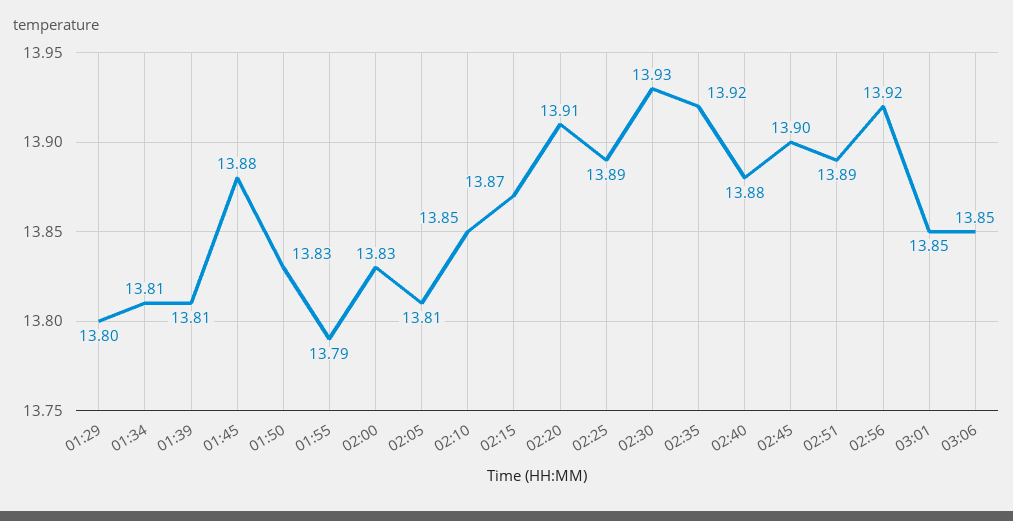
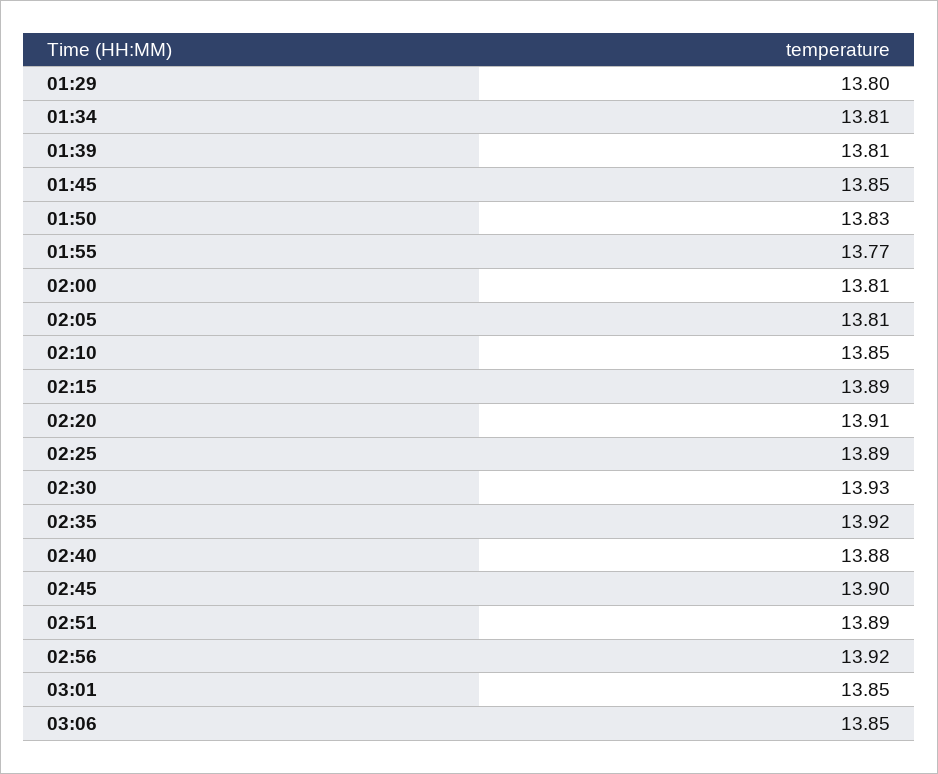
01:45: 13.88 -> 13.85
01:55: 13.79 -> 13.77
02:00: 13.83 -> 13.81
02:15: 13.87 -> 13.89

